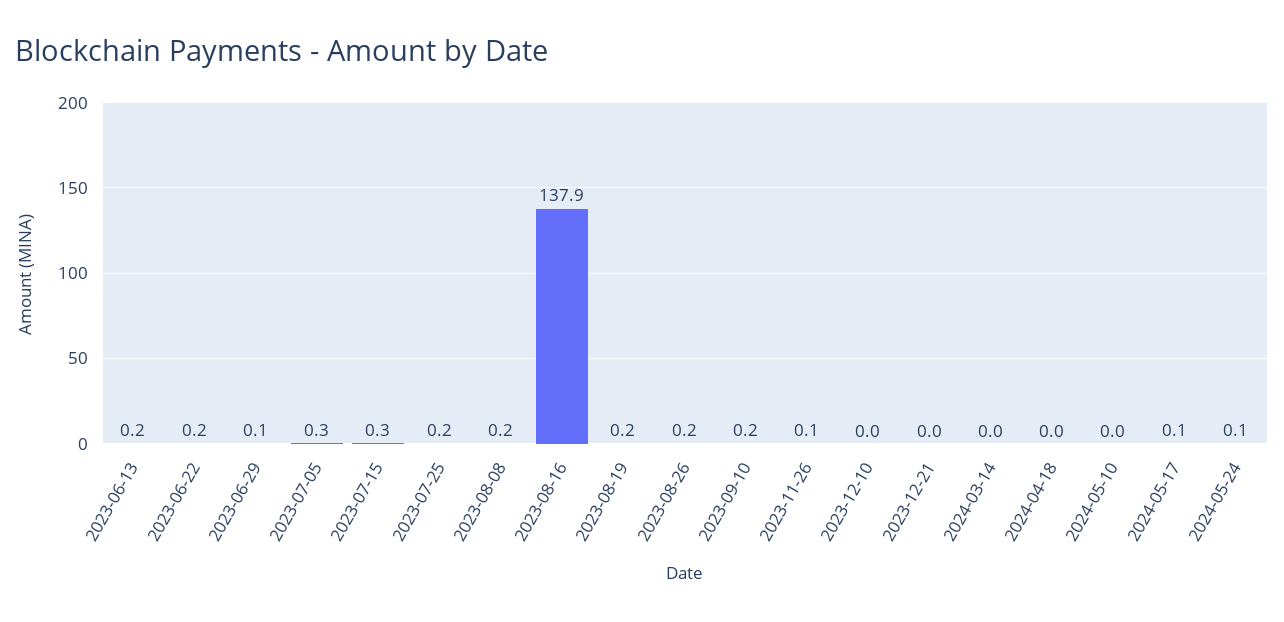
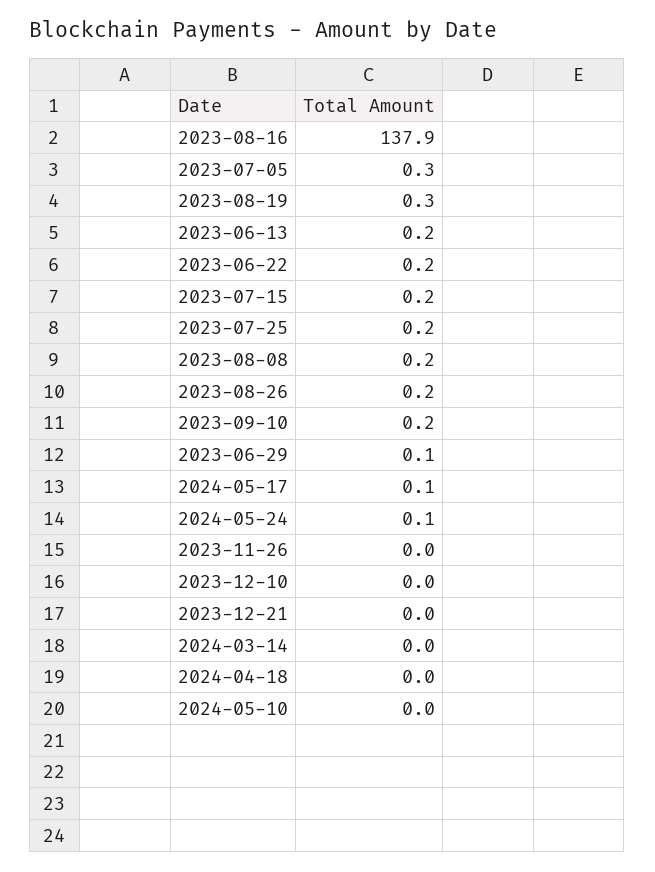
2023-07-15: 0.3 -> 0.2
2023-08-19: 0.2 -> 0.3
2023-11-26: 0.1 -> 0

